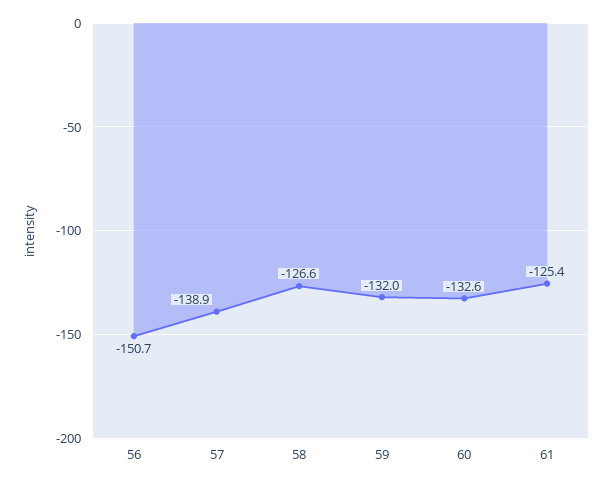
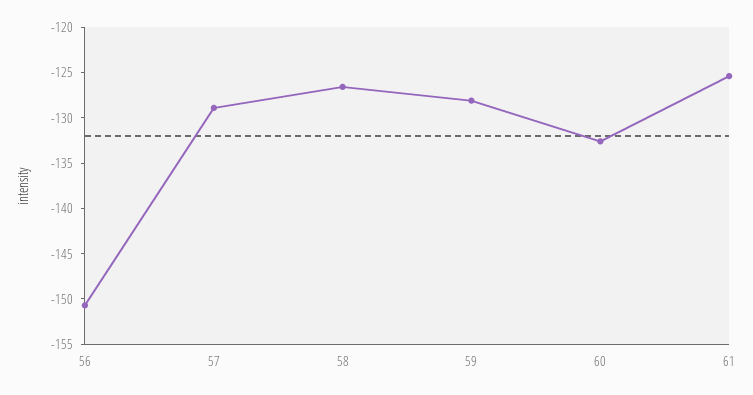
57: -138.9 -> -129
59: -132 -> -128

